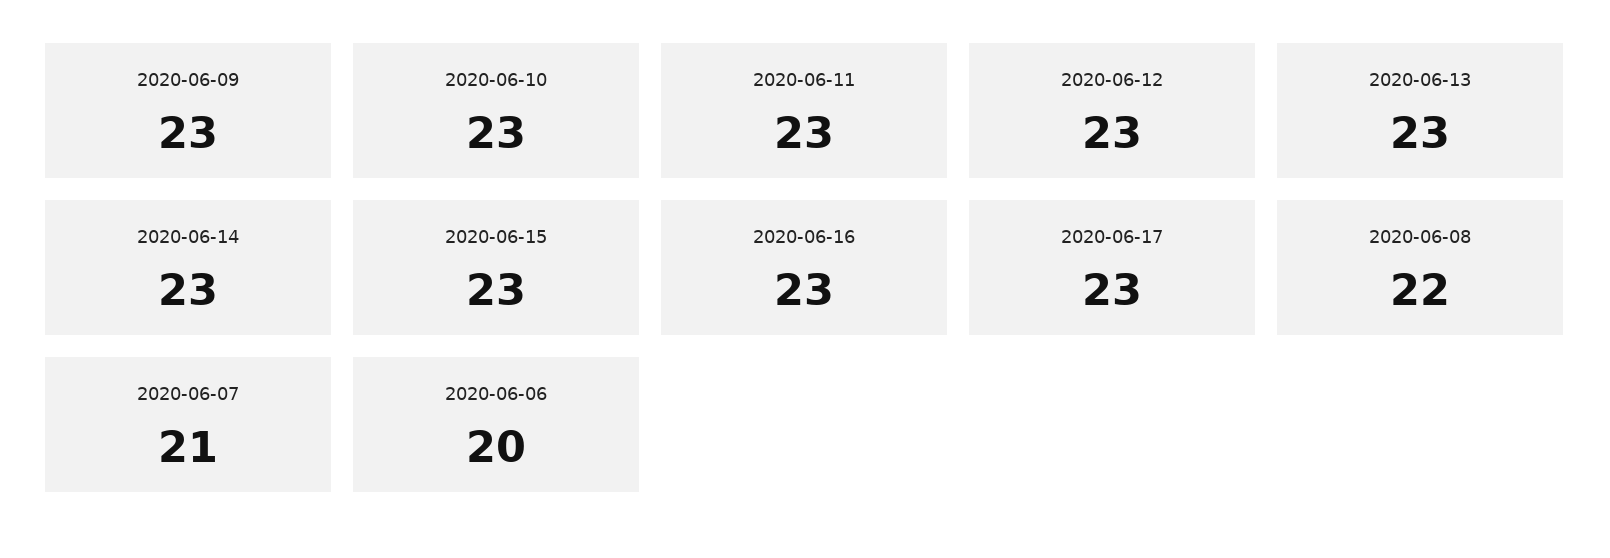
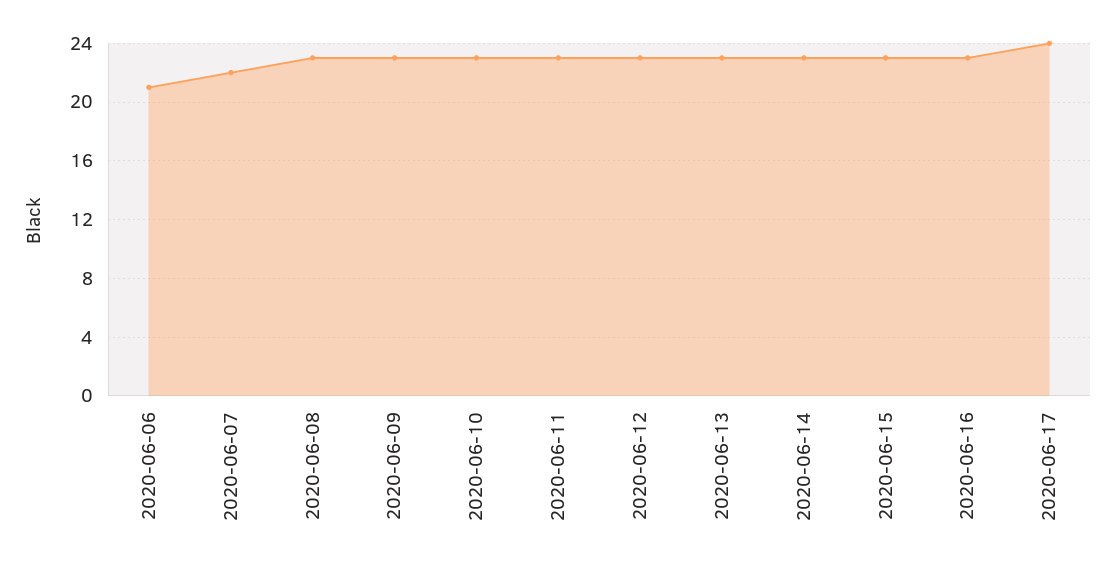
2020-06-17: 23 -> 24
2020-06-08: 22 -> 23
2020-06-07: 21 -> 22
2020-06-06: 20 -> 21

